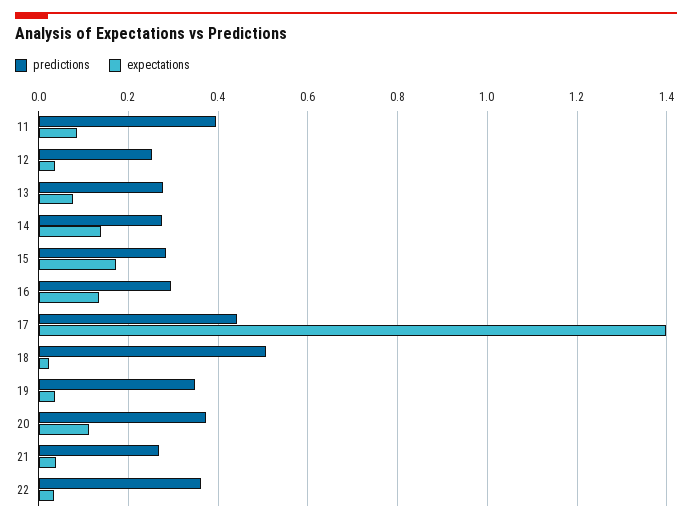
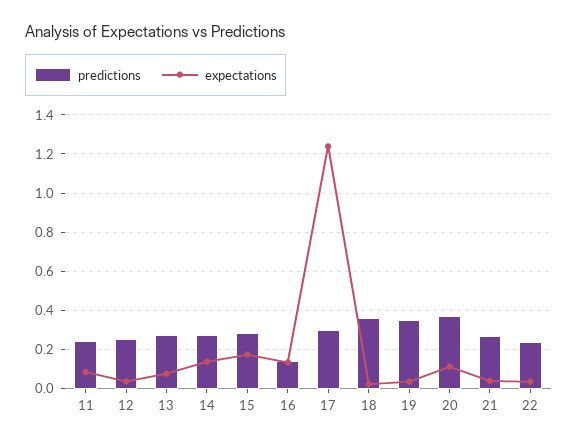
predictions, 11: 0.4 -> 0.25
predictions, 16: 0.3 -> 0.15
predictions, 17: 0.44 -> 0.3
expectations, 17: 1.4 -> 1.25
predictions, 18: 0.5 -> 0.35
predictions, 22: 0.36 -> 0.25

